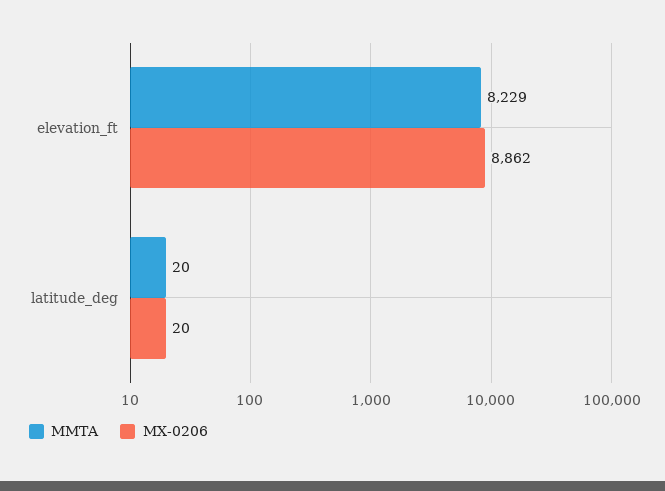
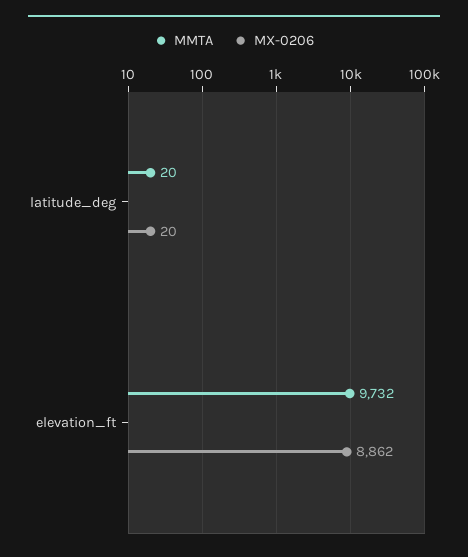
MMTA, elevation_ft: 8229 -> 9732

